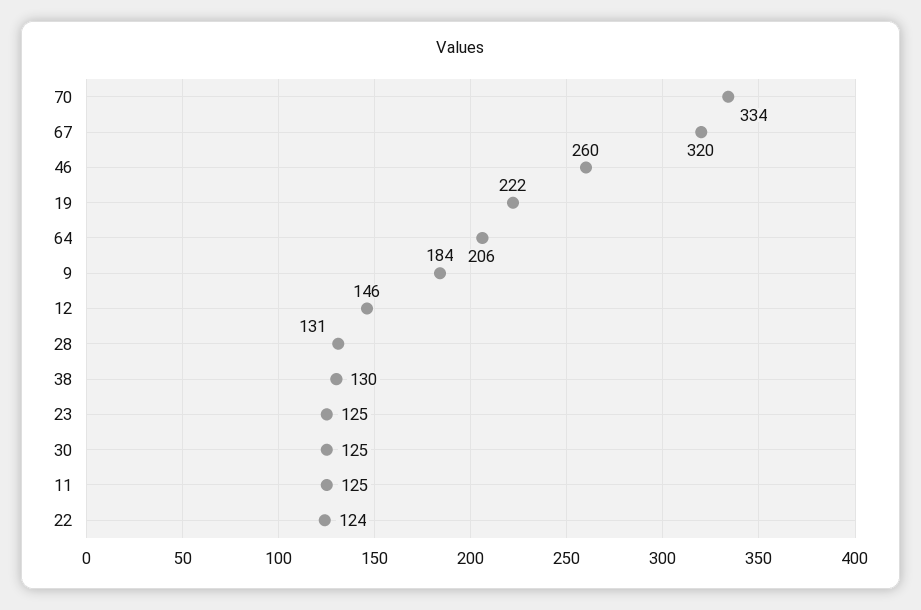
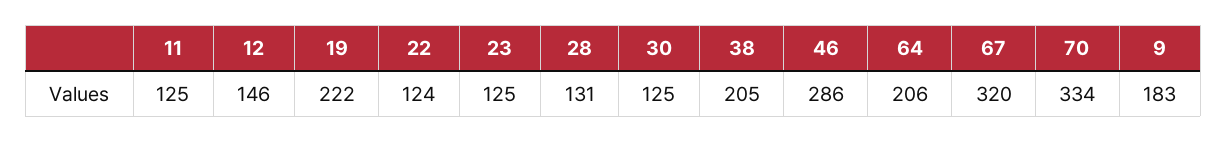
46: 260 -> 286
9: 184 -> 183
38: 130 -> 205

